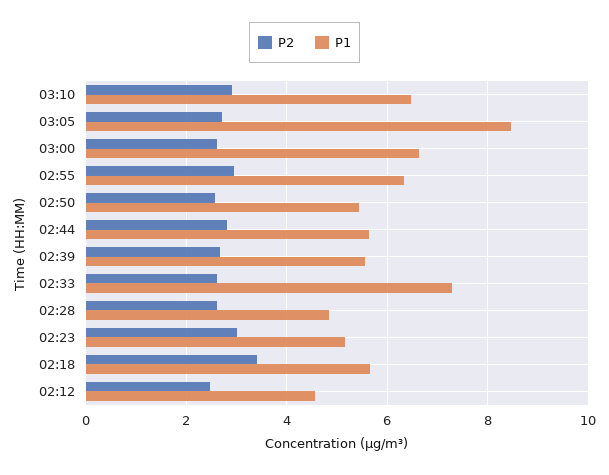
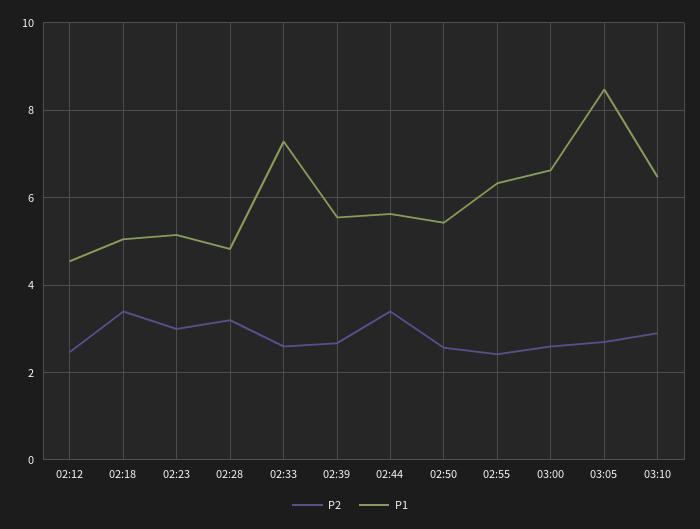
P2, 02:55: 3 -> 2.4
P2, 02:44: 2.8 -> 3.4
P2, 02:28: 2.6 -> 3.2
P1, 02:18: 5.6 -> 5

